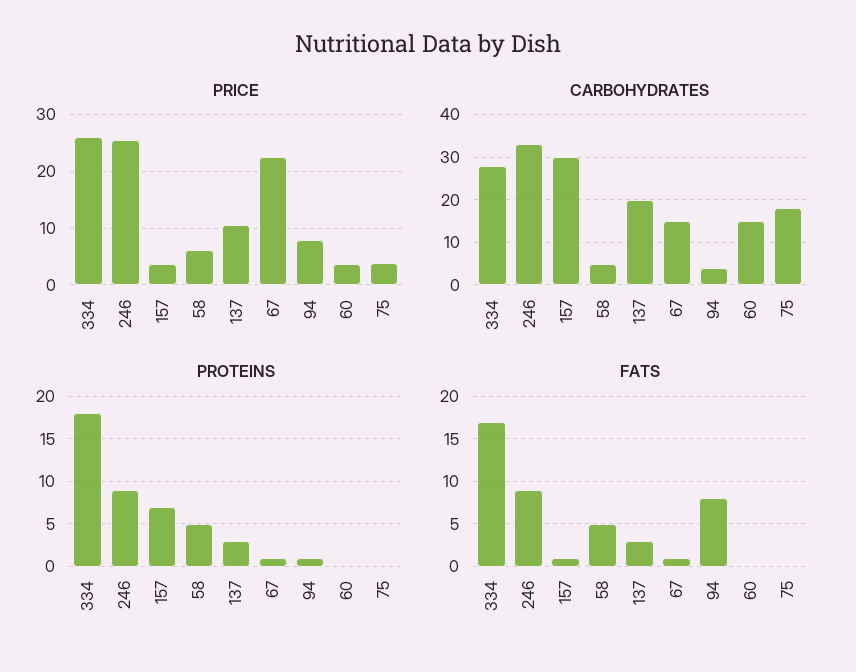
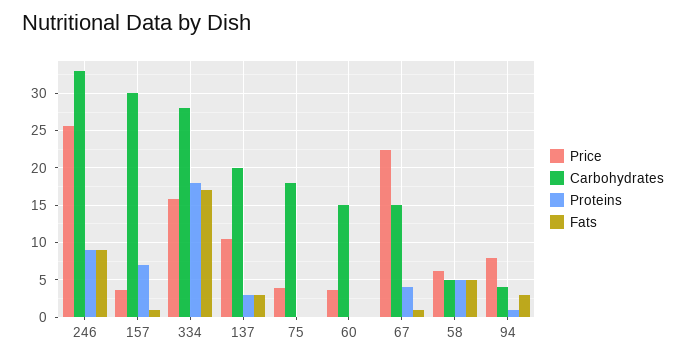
PRICE, 334: 26 -> 16
PROTEINS, 67: 1 -> 4
FATS, 94: 8 -> 3

